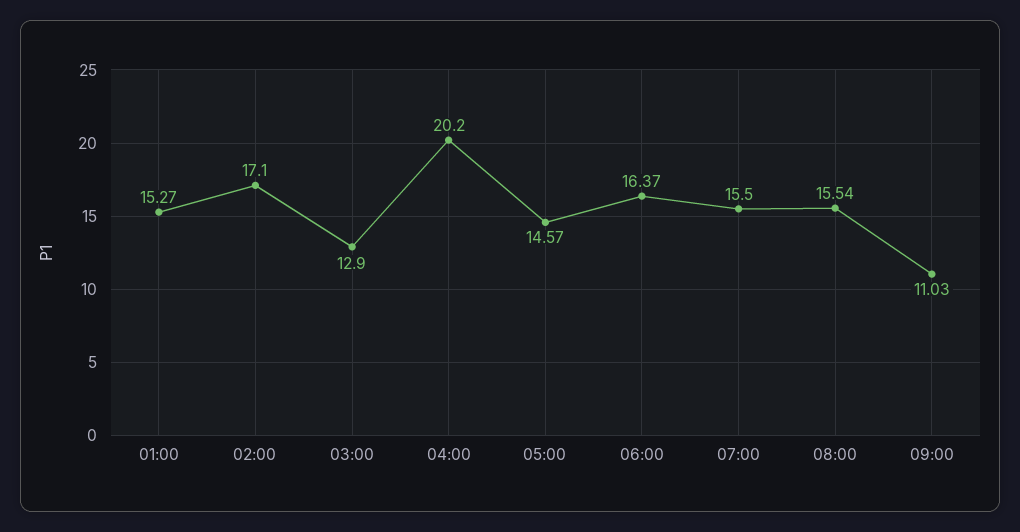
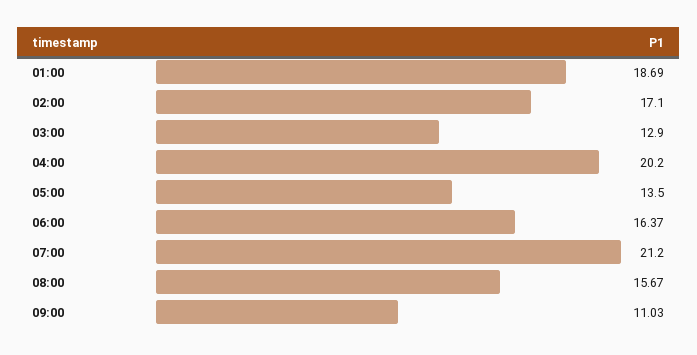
01:00: 15.27 -> 18.69
05:00: 14.57 -> 13.5
07:00: 15.5 -> 21.2
08:00: 15.54 -> 15.67

